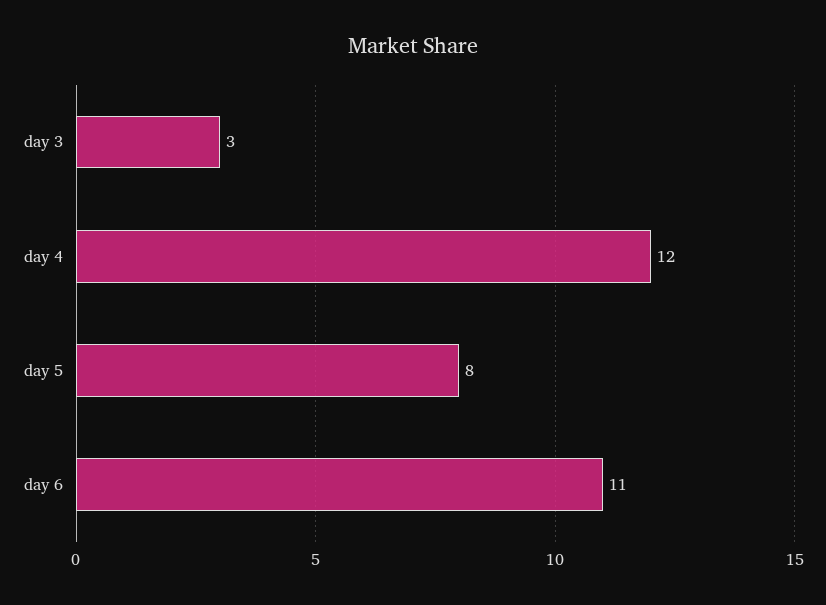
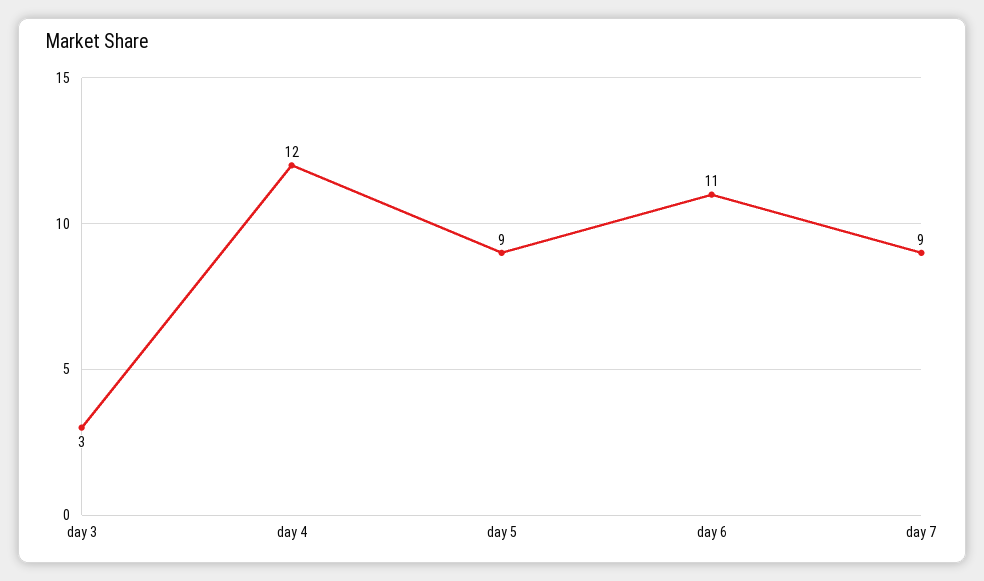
day 5: 8 -> 9
day 7: none -> 9

